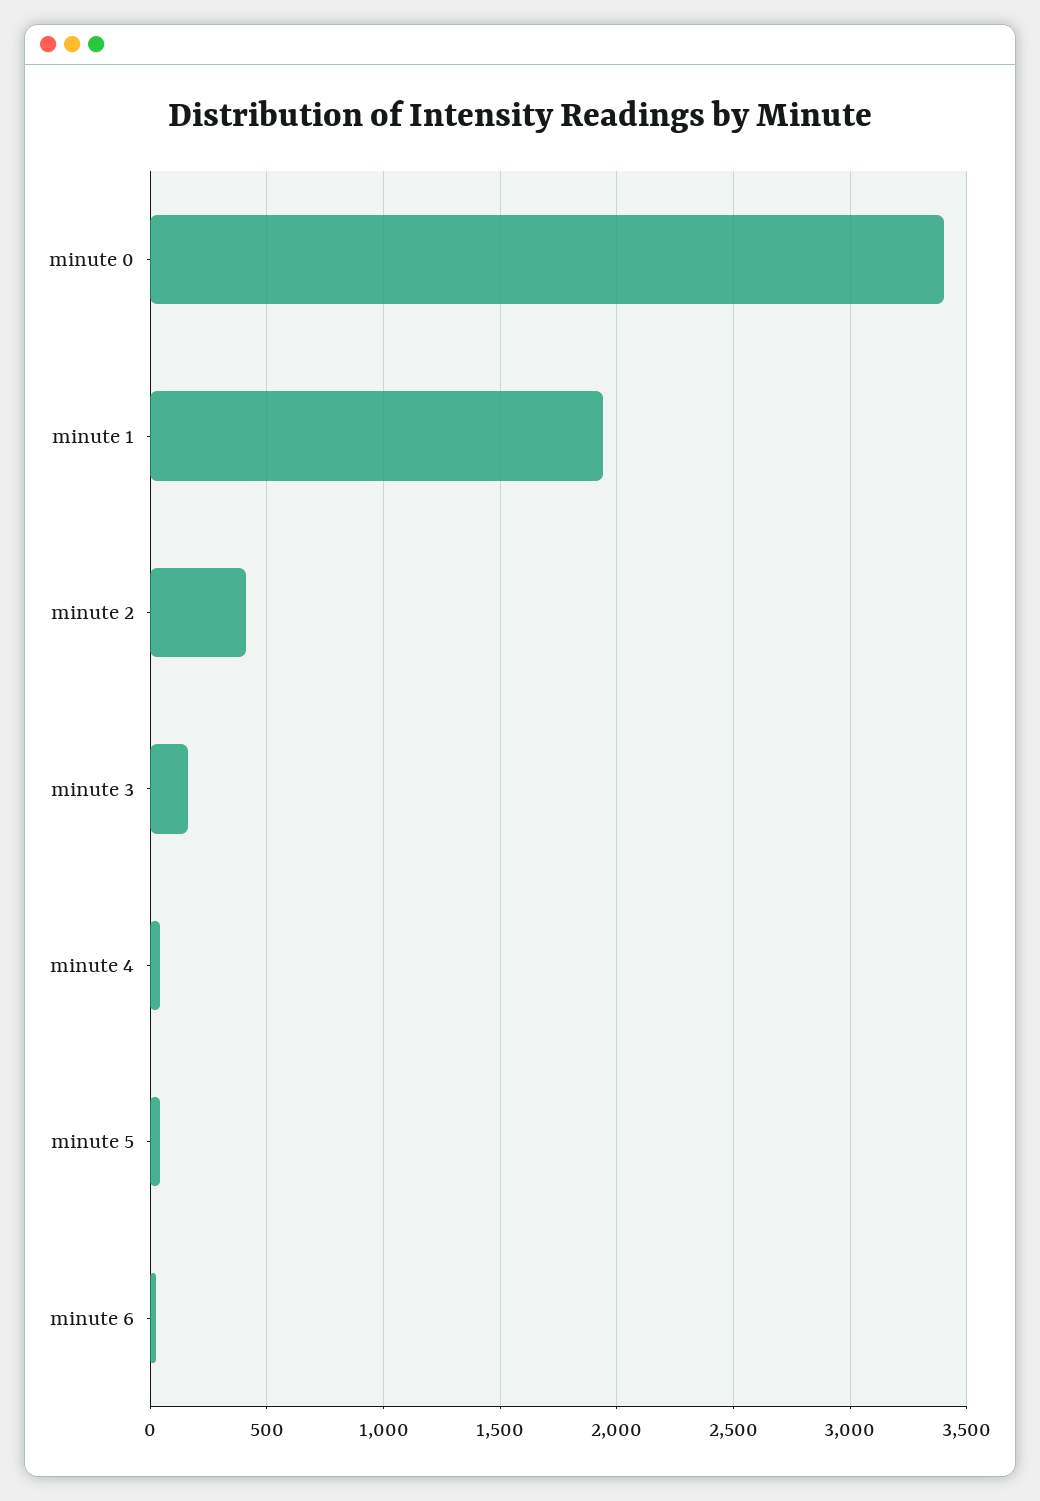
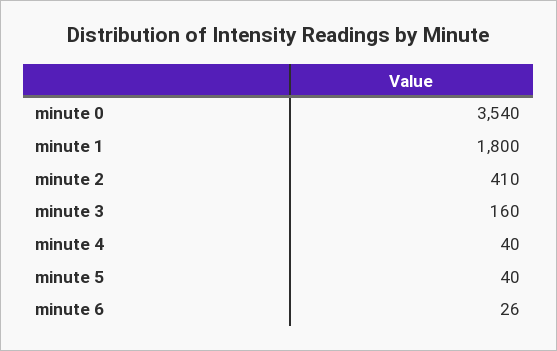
minute 0: 3400 -> 3540
minute 1: 1950 -> 1800

